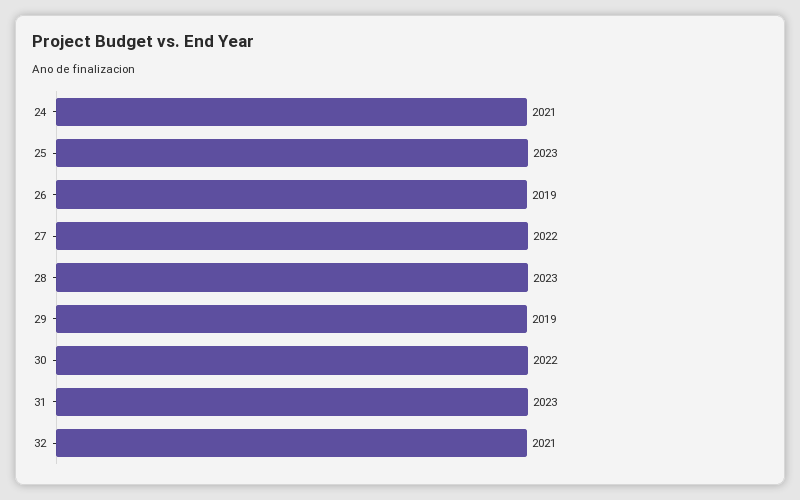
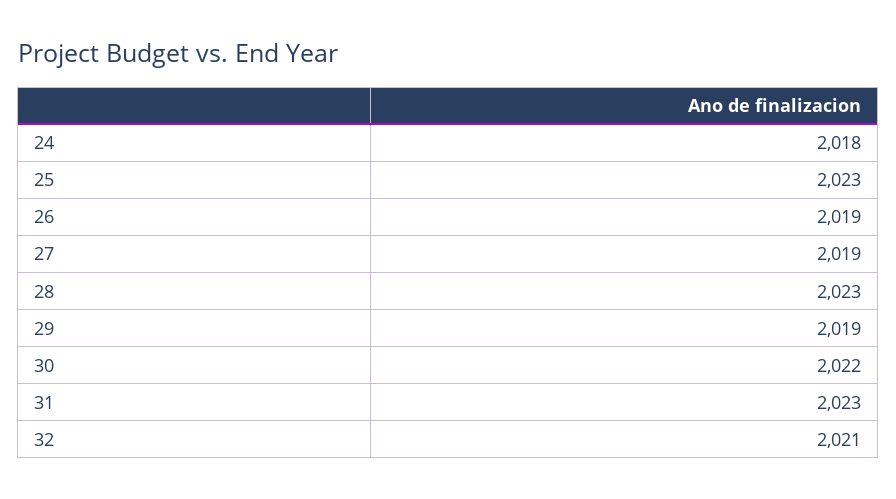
24: 2021 -> 2018
27: 2022 -> 2019

